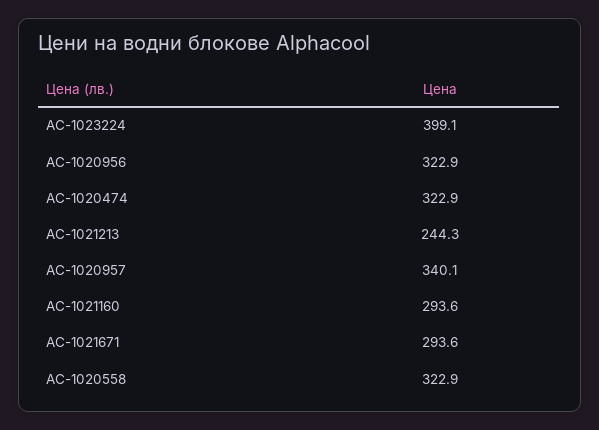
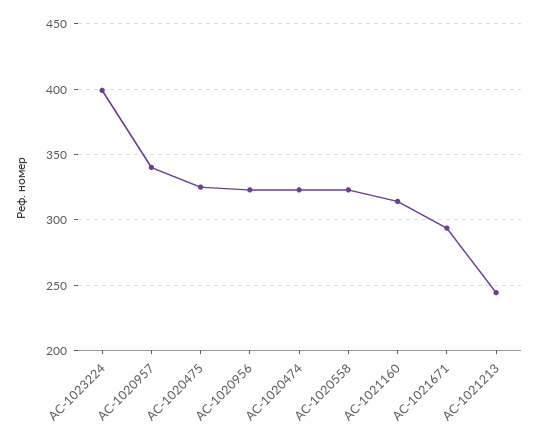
AC-1021160: 293.6 -> 315
AC-1020475: none -> 325

